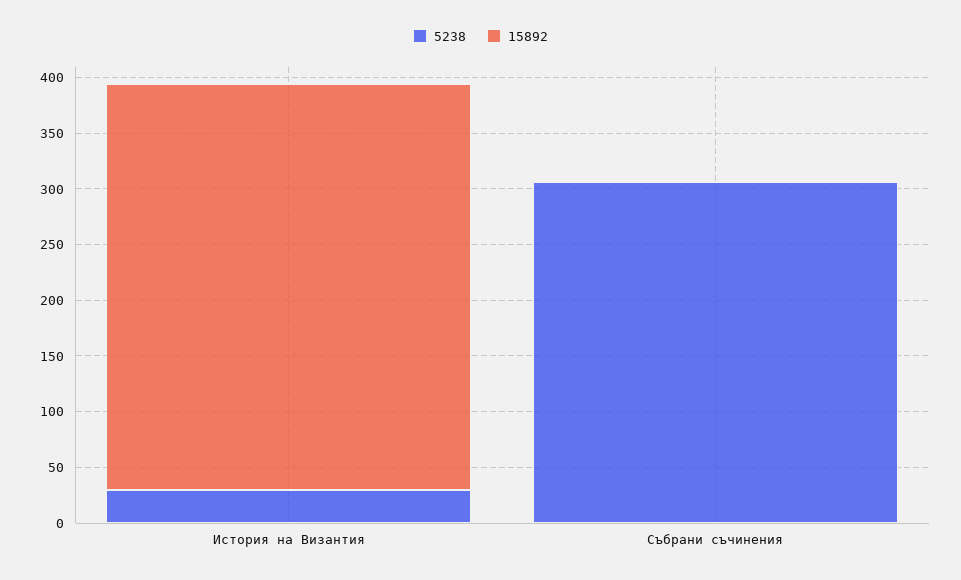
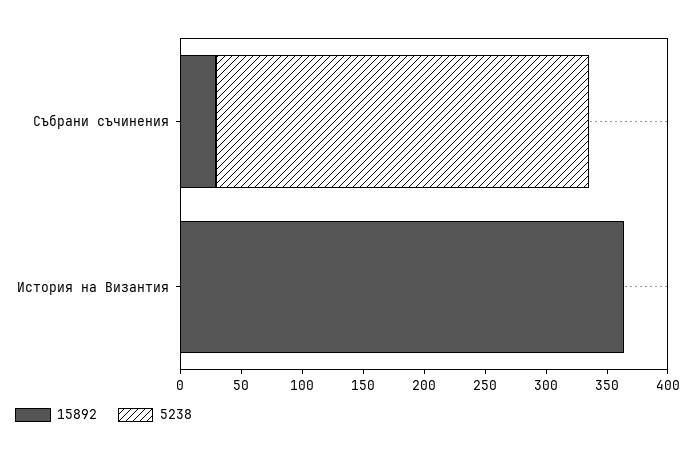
5238, История на Византия: 30 -> 0
15892, Събрани съчинения: 0 -> 30

